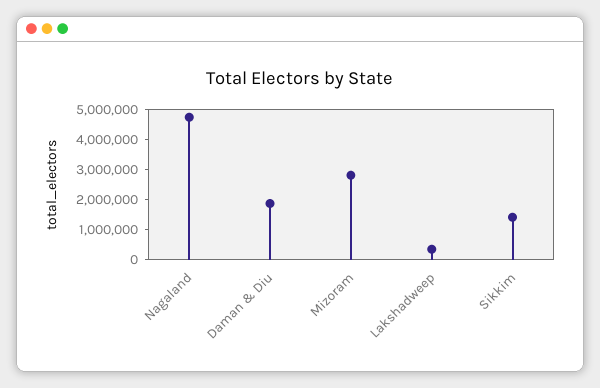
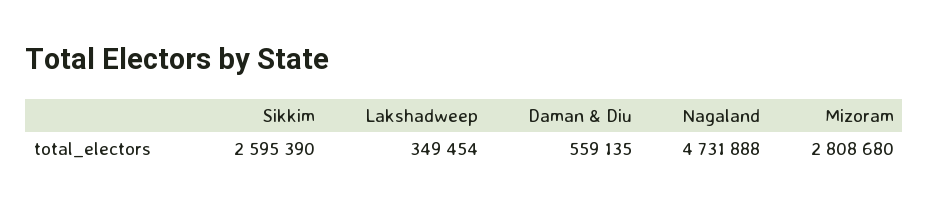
Daman & Diu: 2000000 -> 559135
Sikkim: 1500000 -> 2595390

